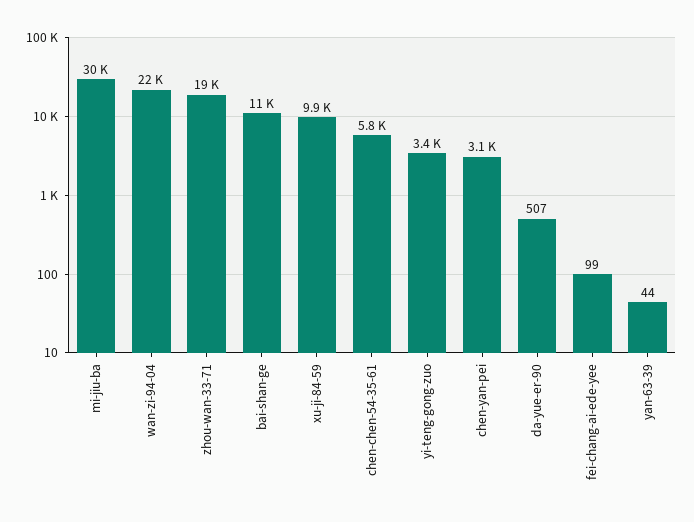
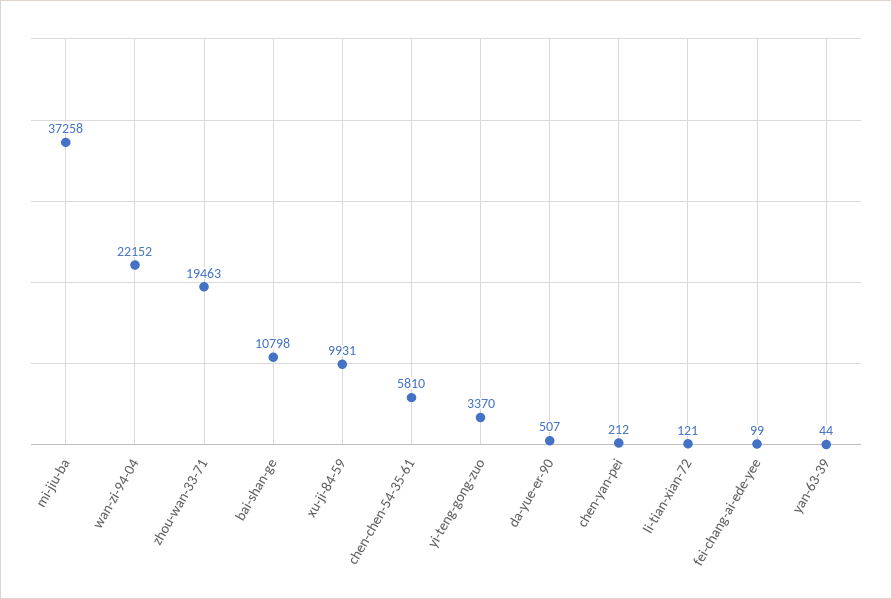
mi-jiu-ba: 30000 -> 37258
chen-yan-pei: 3100 -> 212
li-tian-xian-72: none -> 121

